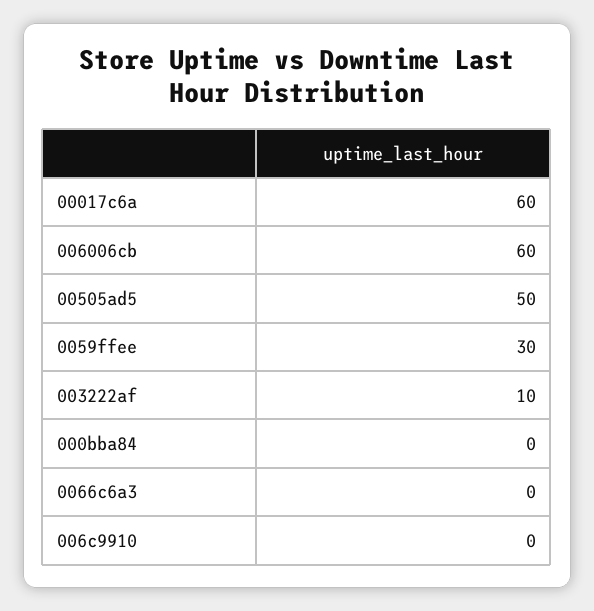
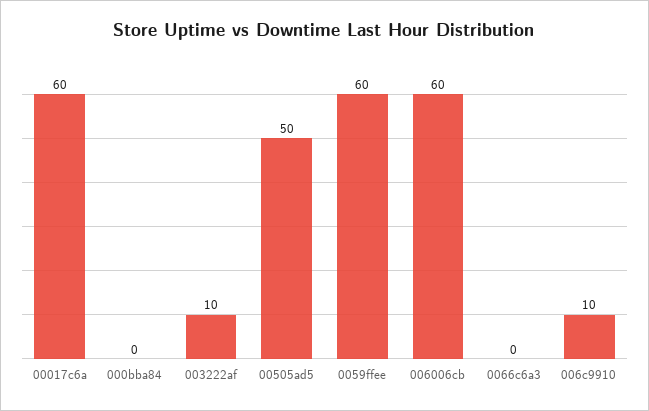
0059ffee: 30 -> 60
006c9910: 0 -> 10

